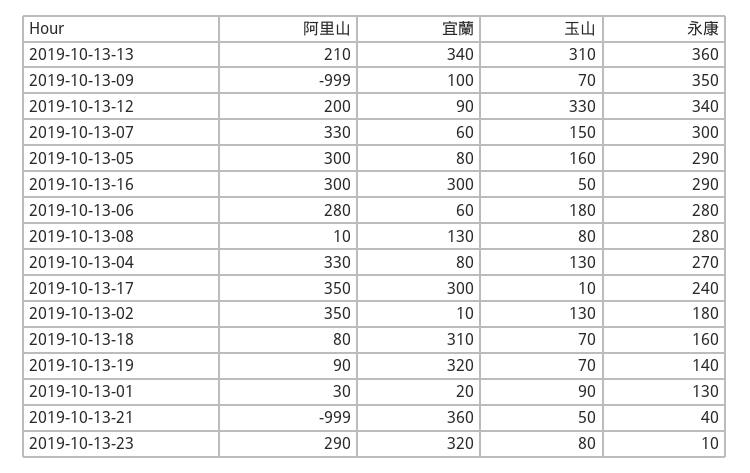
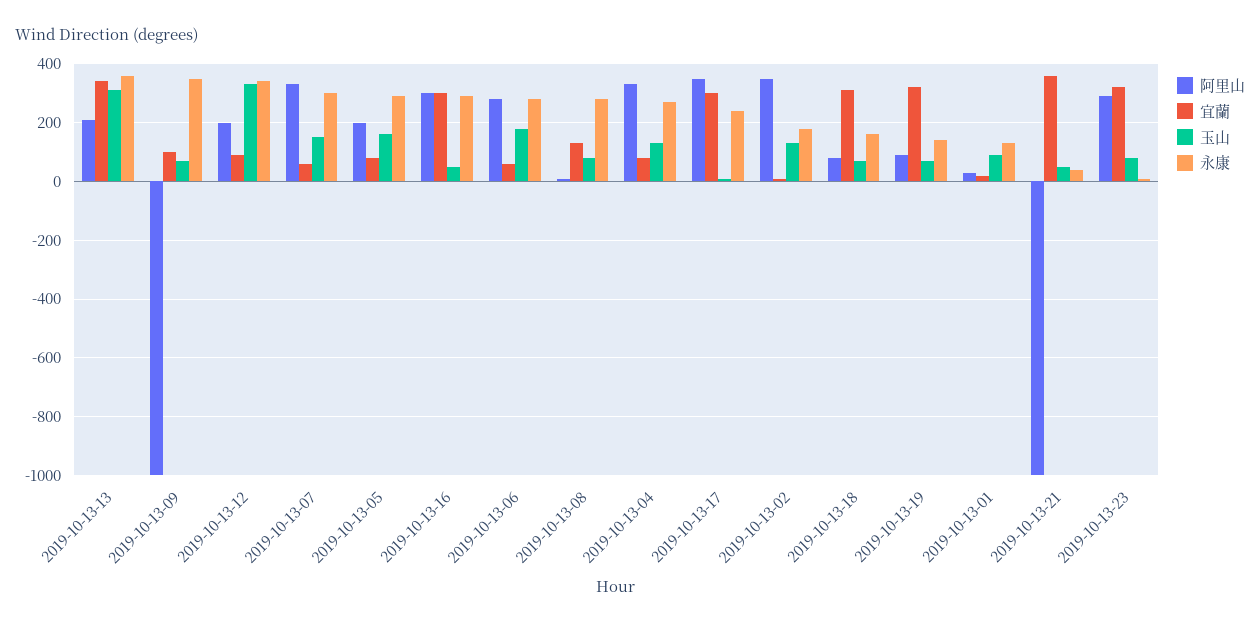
阿里山, 2019-10-13-05: 300 -> 200

